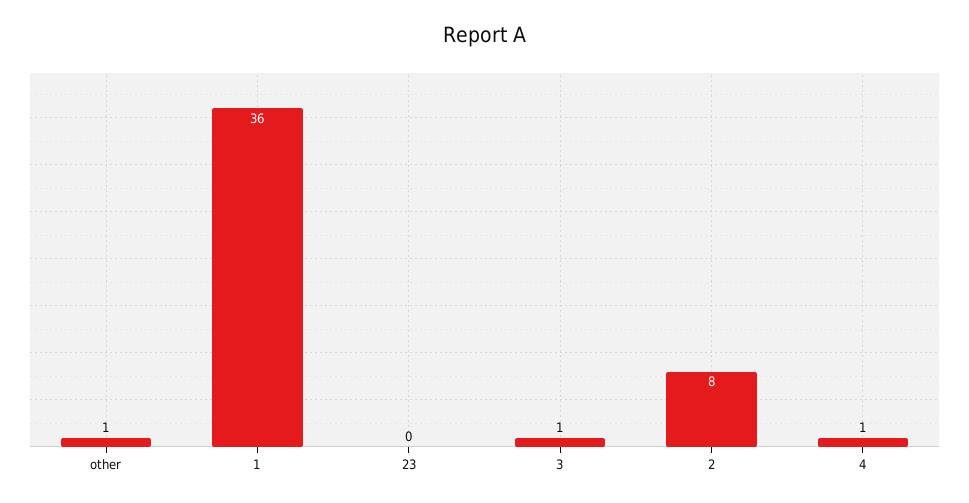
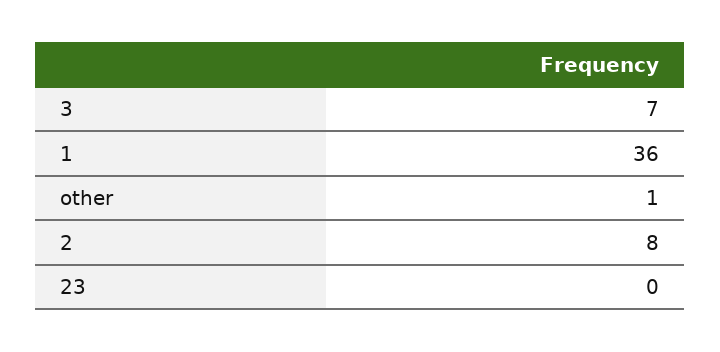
3: 1 -> 7
4: 1 -> none

